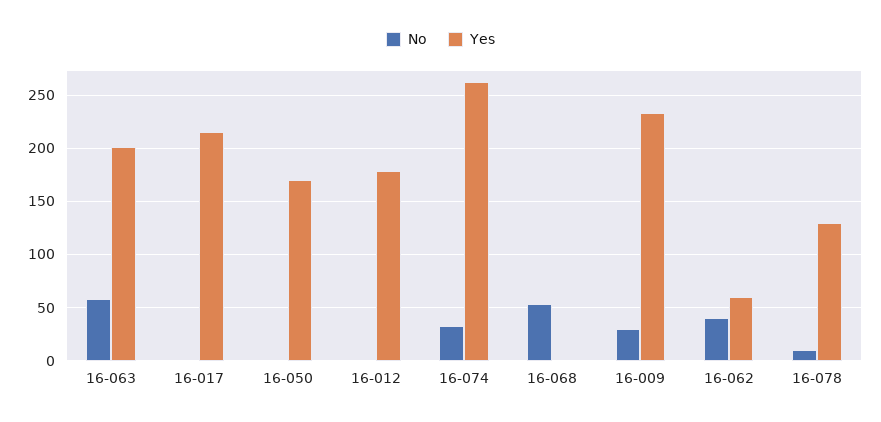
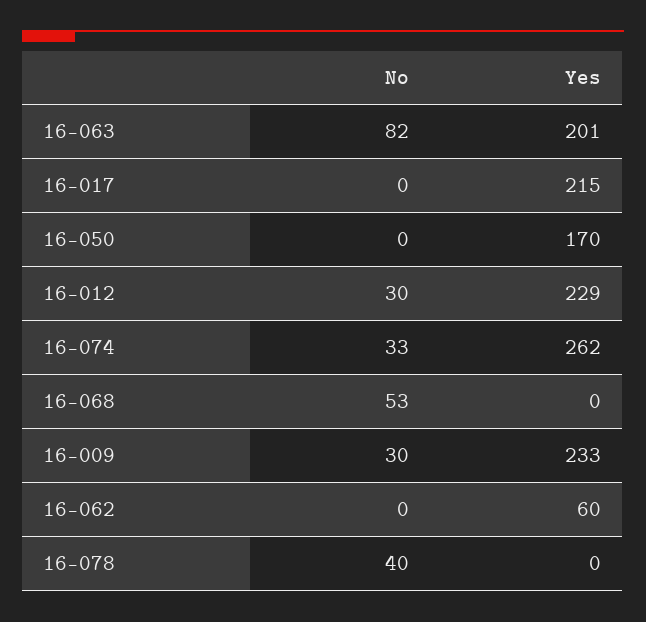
No, 16-063: 60 -> 82
No, 16-012: 0 -> 30
Yes, 16-012: 180 -> 229
No, 16-062: 40 -> 0
No, 16-078: 10 -> 40
Yes, 16-078: 130 -> 0

